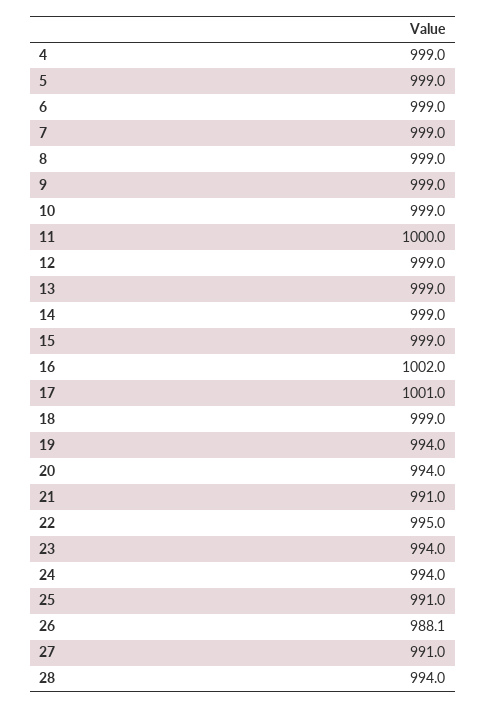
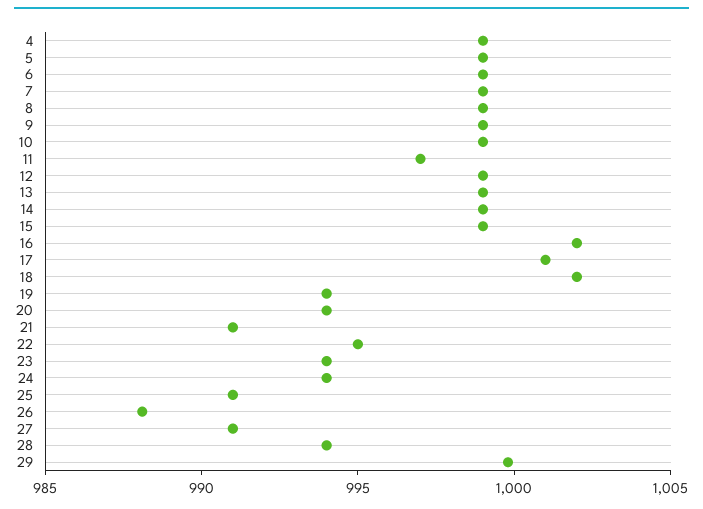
11: 1000 -> 997
18: 999 -> 1002
29: none -> 1000

